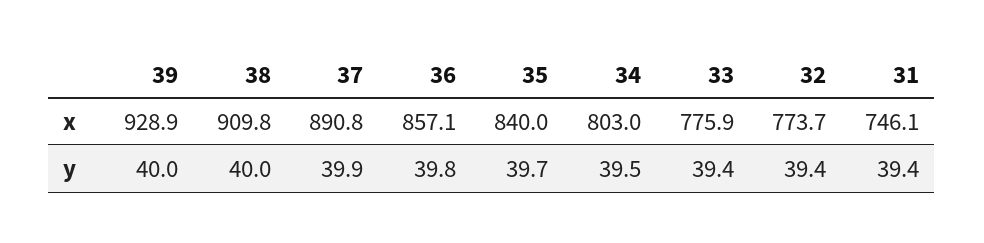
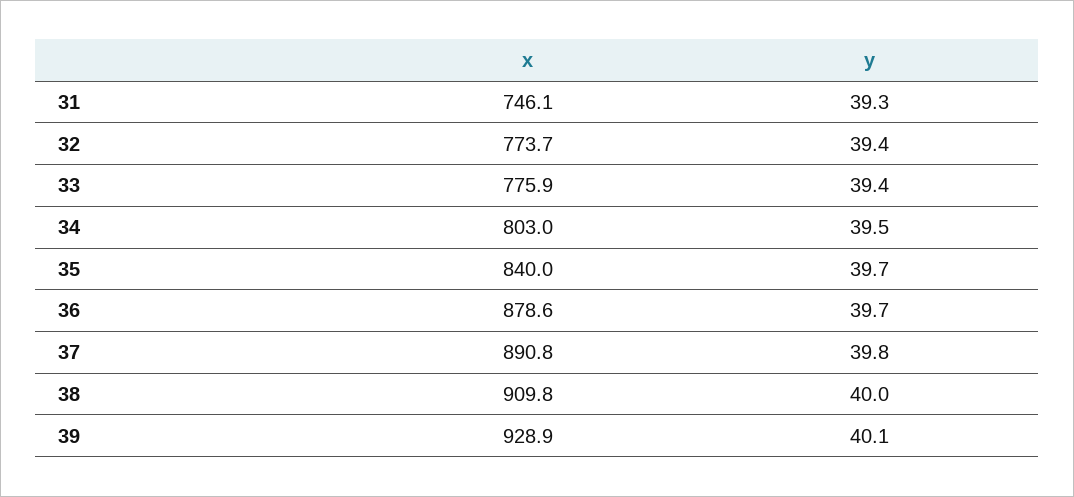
36, x: 857.1 -> 878.6
39, y: 40 -> 40.1
37, y: 39.9 -> 39.8
36, y: 39.8 -> 39.7
31, y: 39.4 -> 39.3

